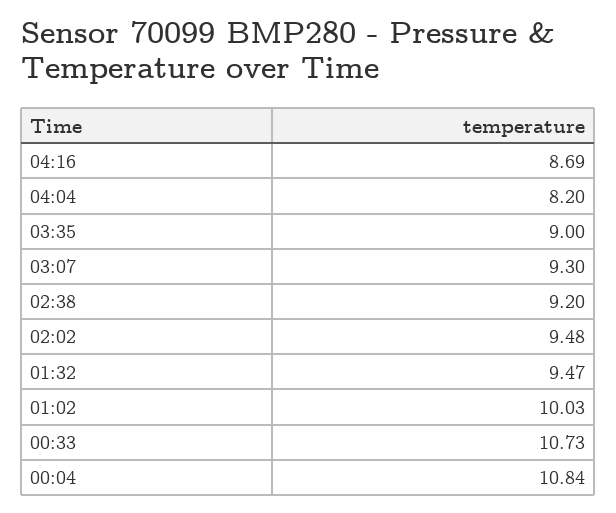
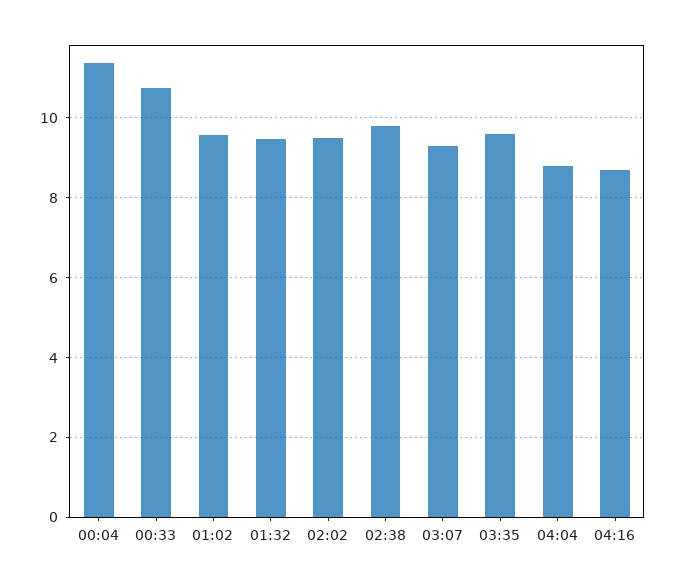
04:04: 8.2 -> 8.8
03:35: 9 -> 9.6
02:38: 9.2 -> 9.8
01:02: 10.03 -> 9.6
00:04: 10.84 -> 11.4

